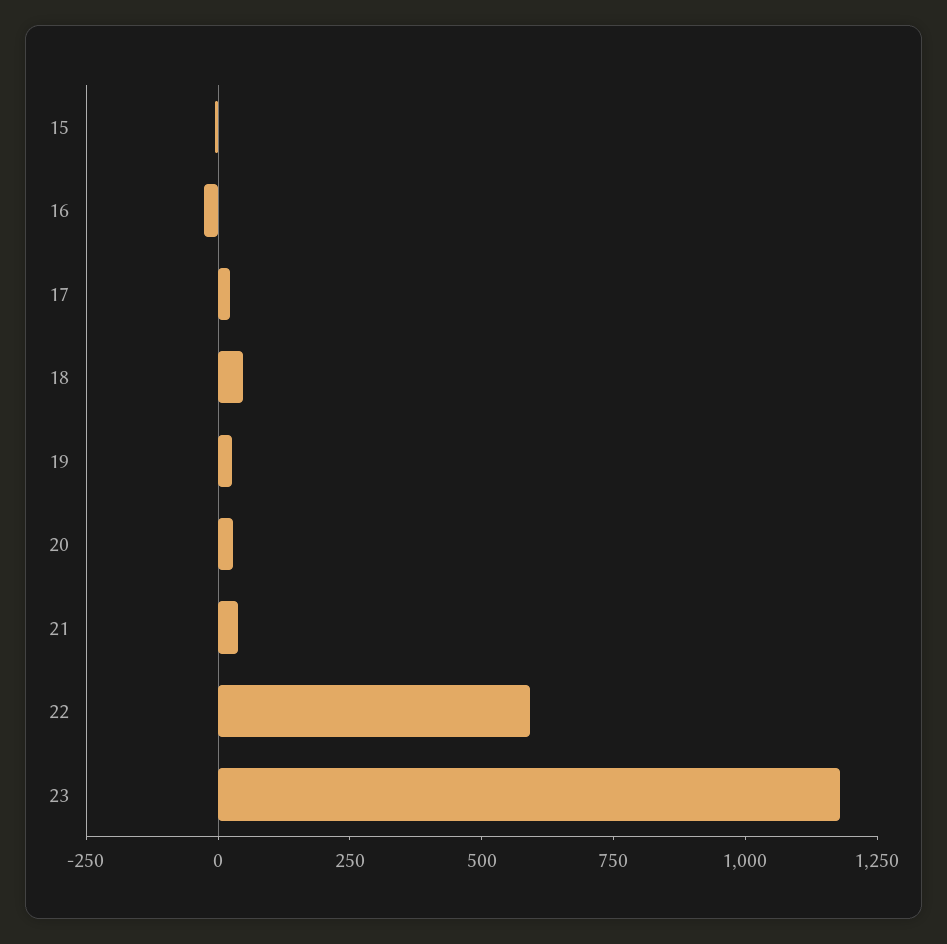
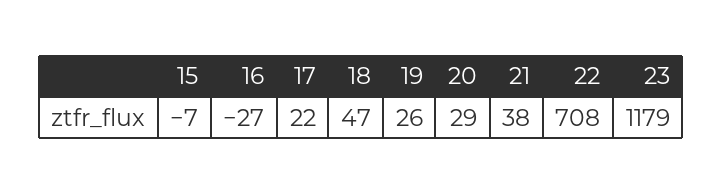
22: 600 -> 708

